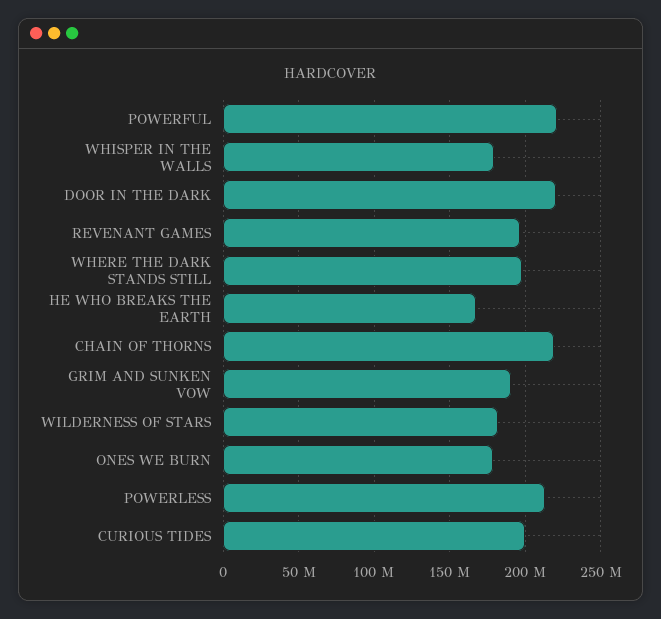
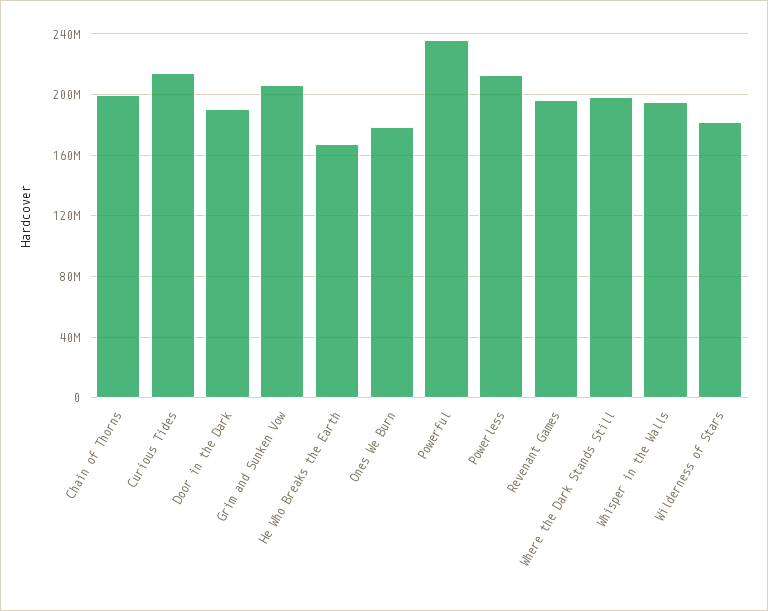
POWERFUL: 220000000 -> 235000000
WHISPER IN THE WALLS: 180000000 -> 195000000
DOOR IN THE DARK: 220000000 -> 190000000
CHAIN OF THORNS: 220000000 -> 200000000
GRIM AND SUNKEN VOW: 190000000 -> 205000000
CURIOUS TIDES: 200000000 -> 215000000

